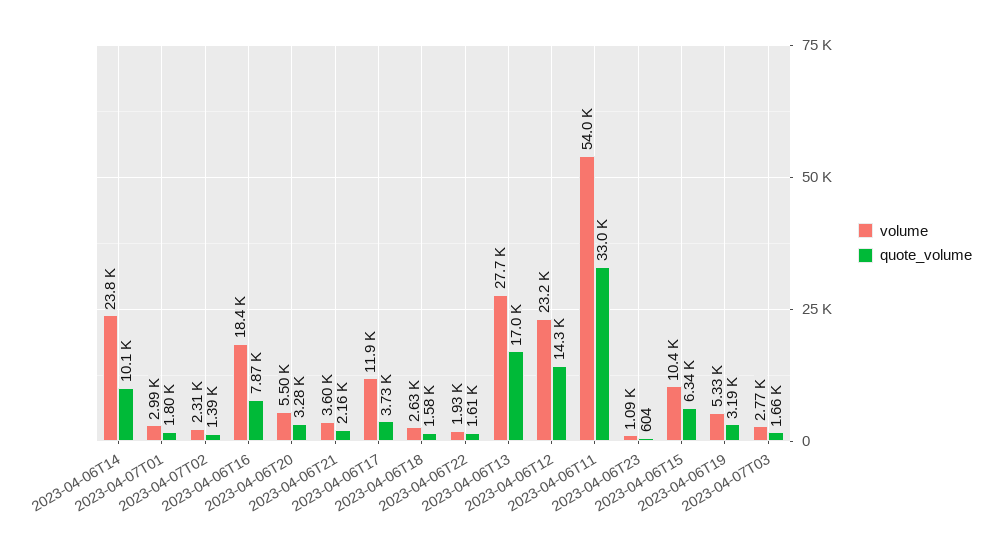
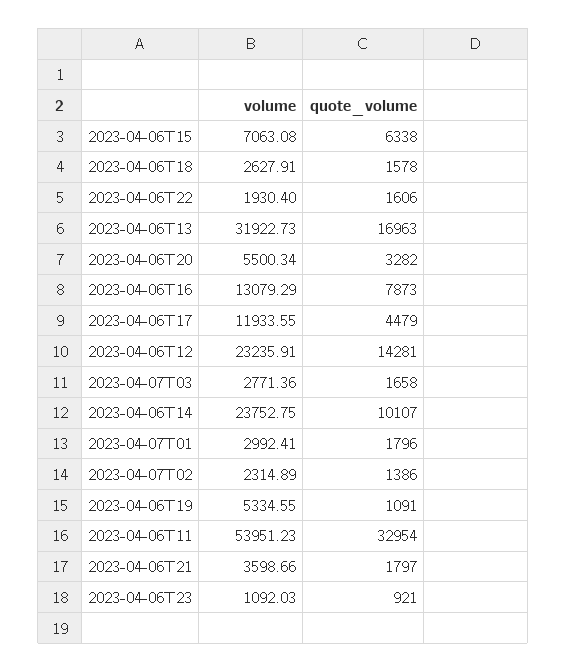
volume, 2023-04-06T16: 18400 -> 13079.29
quote_volume, 2023-04-06T21: 2160 -> 1797
quote_volume, 2023-04-06T17: 3730 -> 4479
volume, 2023-04-06T13: 27700 -> 31922.73
quote_volume, 2023-04-06T23: 604 -> 921
volume, 2023-04-06T15: 10400 -> 7063.08
quote_volume, 2023-04-06T19: 3190 -> 1091

